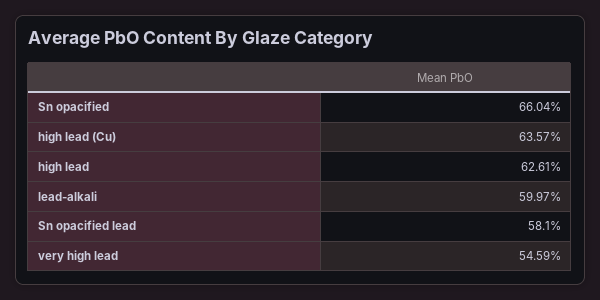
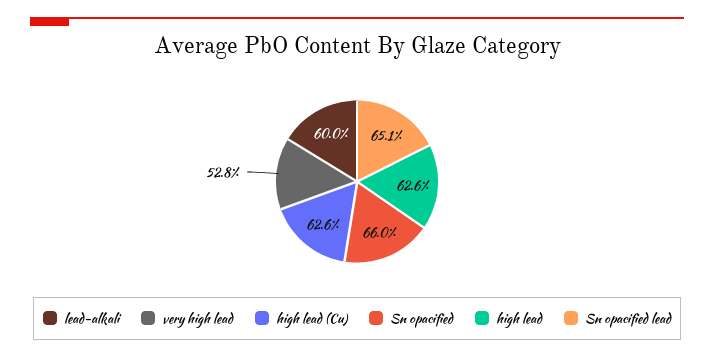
high lead (Cu): 63.57 -> 62.6
Sn opacified lead: 58.1 -> 65.1
very high lead: 54.59 -> 52.8

